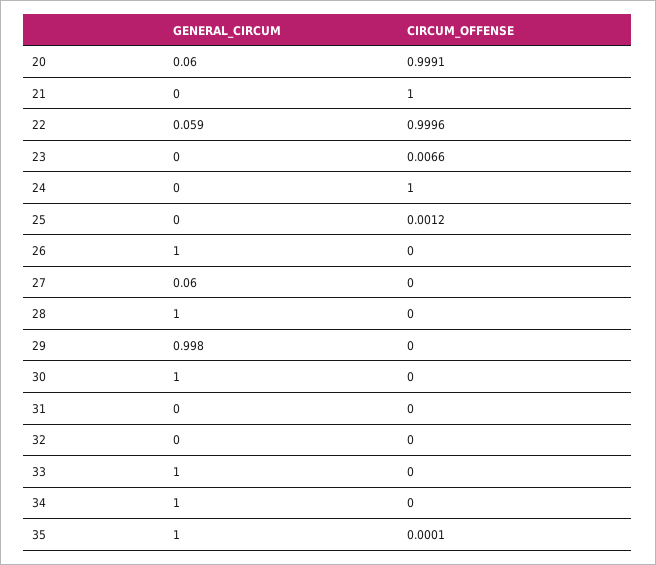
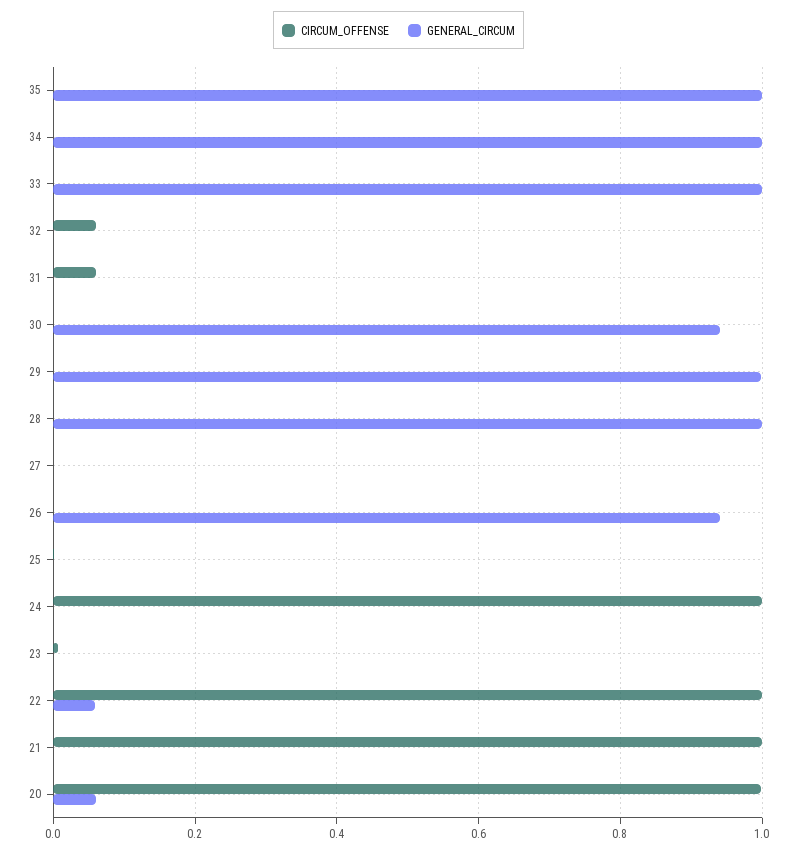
GENERAL_CIRCUM, 26: 1 -> 0.94
GENERAL_CIRCUM, 27: 0.06 -> 0
GENERAL_CIRCUM, 30: 1 -> 0.94
CIRCUM_OFFENSE, 31: 0 -> 0.06
CIRCUM_OFFENSE, 32: 0 -> 0.06

